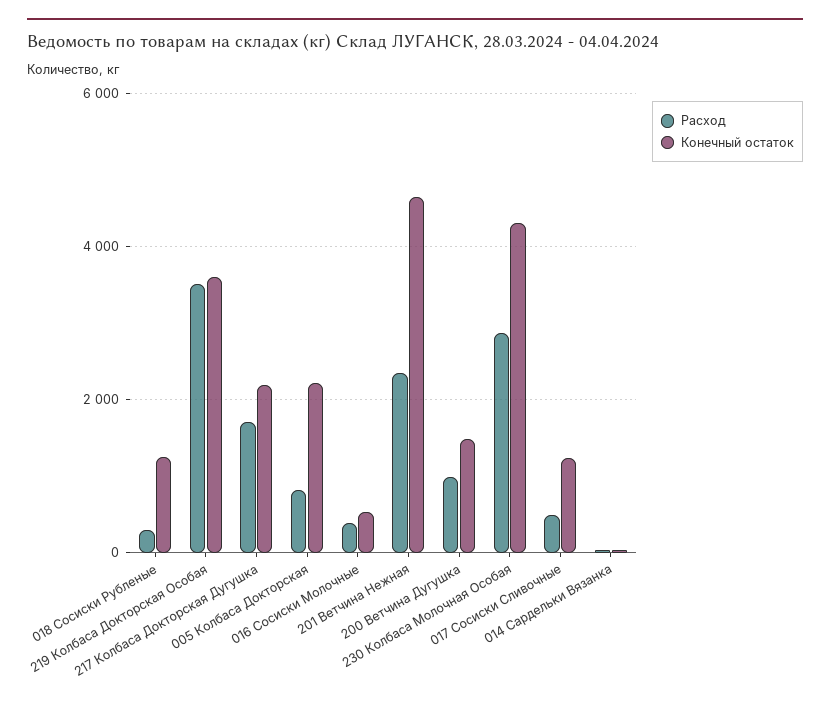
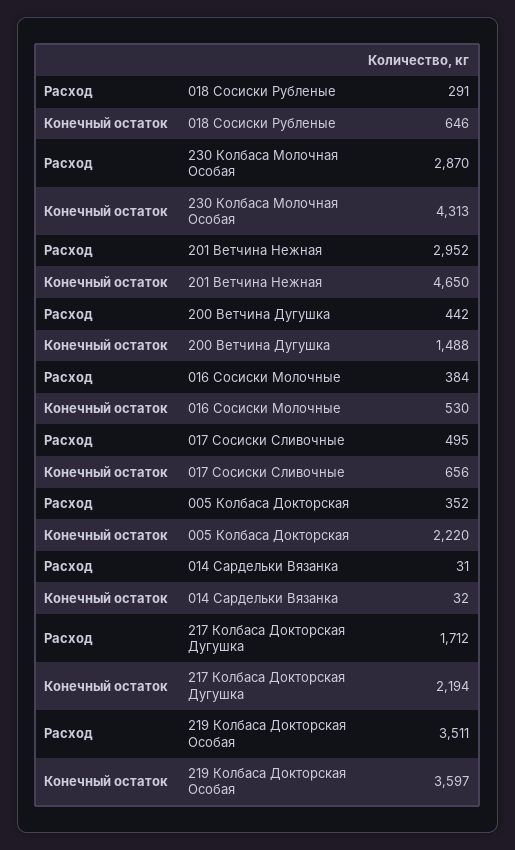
Конечный остаток, 018 Сосиски Рубленые: 1200 -> 646
Расход, 005 Колбаса Докторская: 800 -> 352
Расход, 201 Ветчина Нежная: 2400 -> 2952
Расход, 200 Ветчина Дугушка: 1000 -> 442
Конечный остаток, 017 Сосиски Сливочные: 1200 -> 656

